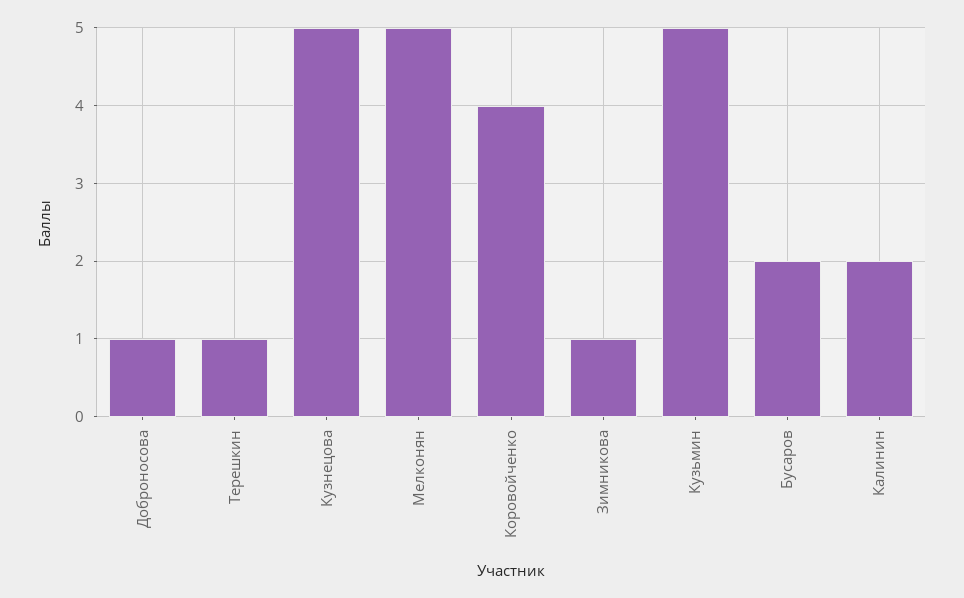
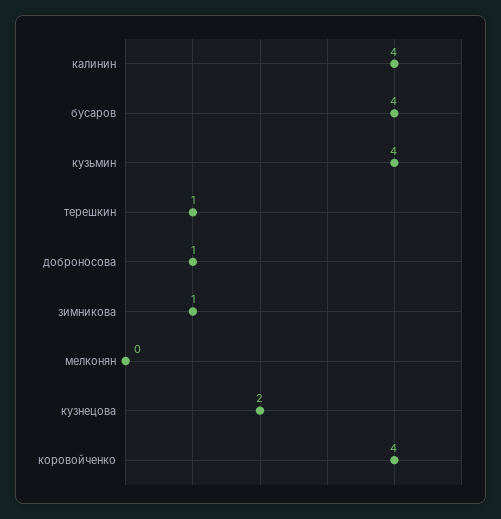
Кузнецова: 5 -> 2
Мелконян: 5 -> 0
Кузьмин: 5 -> 4
Бусаров: 2 -> 4
Калинин: 2 -> 4

